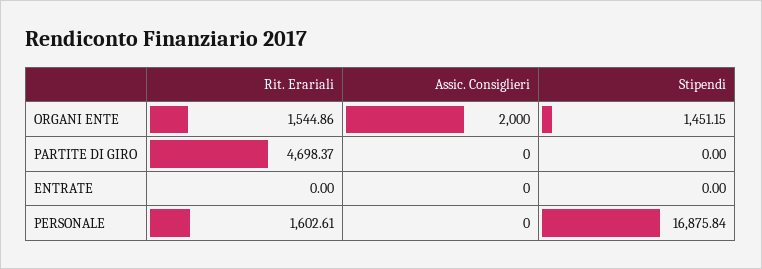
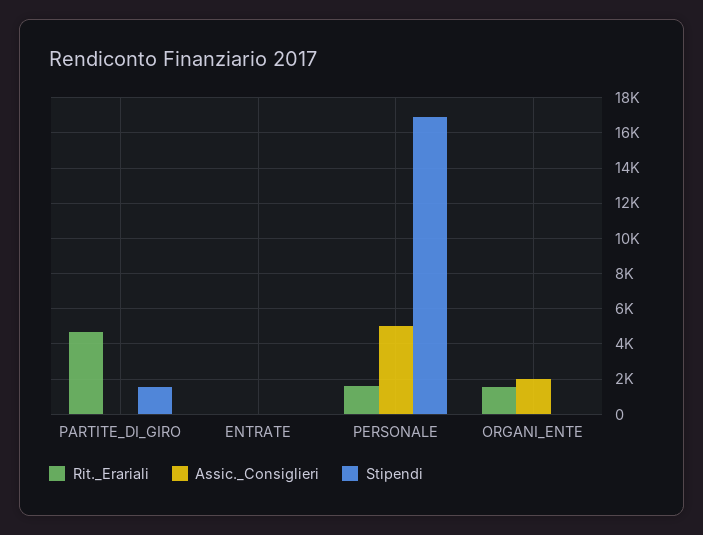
Stipendi, ORGANI ENTE: 1451.15 -> 0
Stipendi, PARTITE DI GIRO: 0 -> 1500
Assic. Consiglieri, PERSONALE: 0 -> 5000

